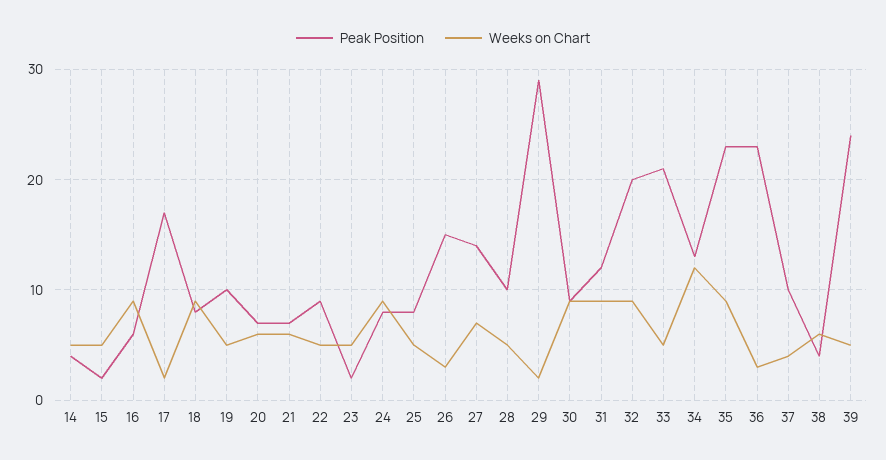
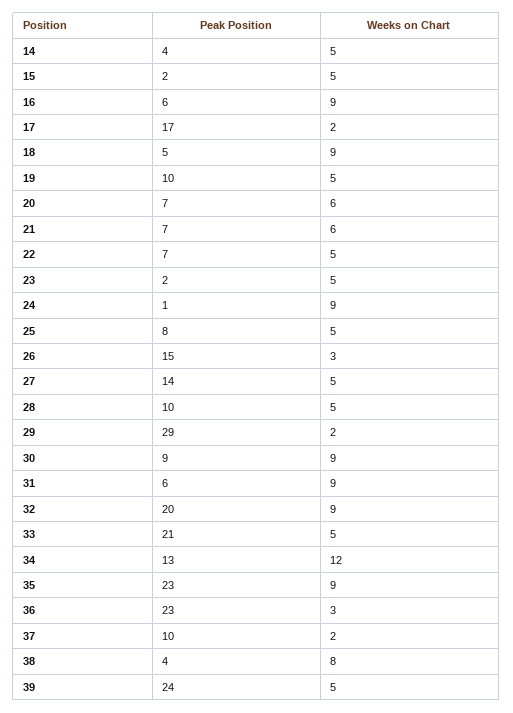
Peak Position, 18: 8 -> 5
Peak Position, 22: 9 -> 7
Peak Position, 24: 8 -> 1
Weeks on Chart, 27: 7 -> 5
Peak Position, 31: 12 -> 6
Weeks on Chart, 37: 4 -> 2
Weeks on Chart, 38: 6 -> 8

